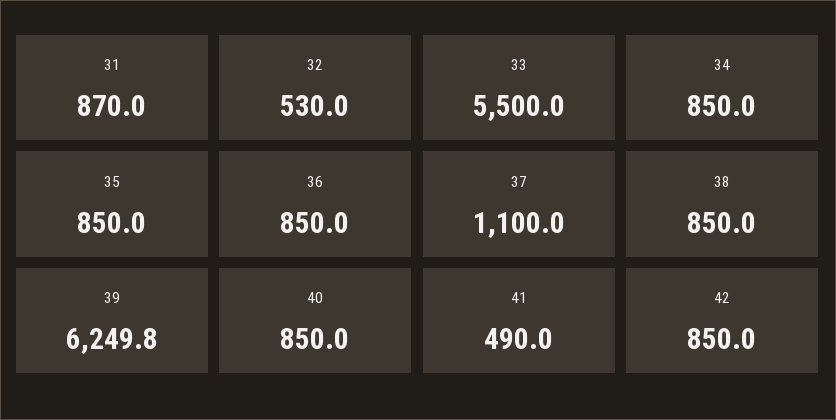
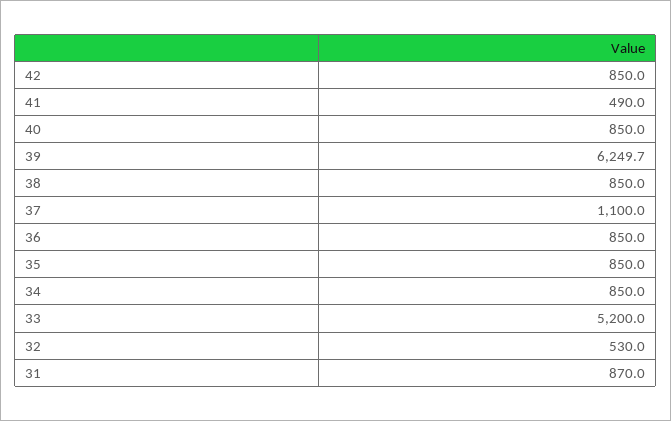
33: 5500 -> 5200
39: 6249.8 -> 6249.7

